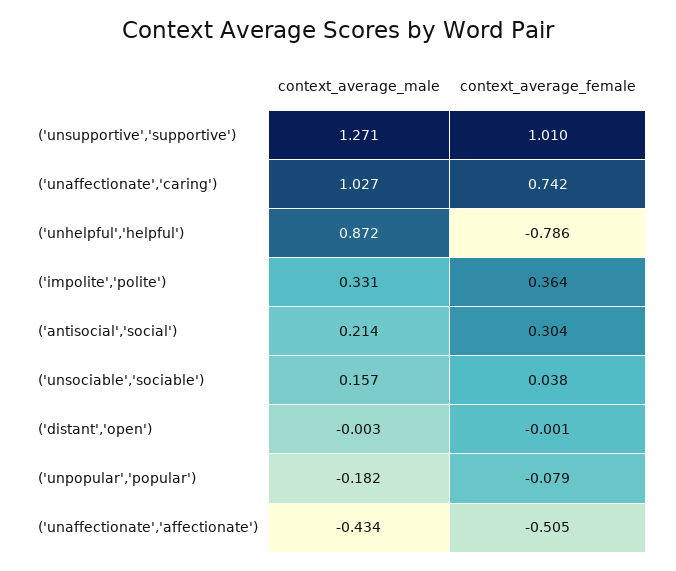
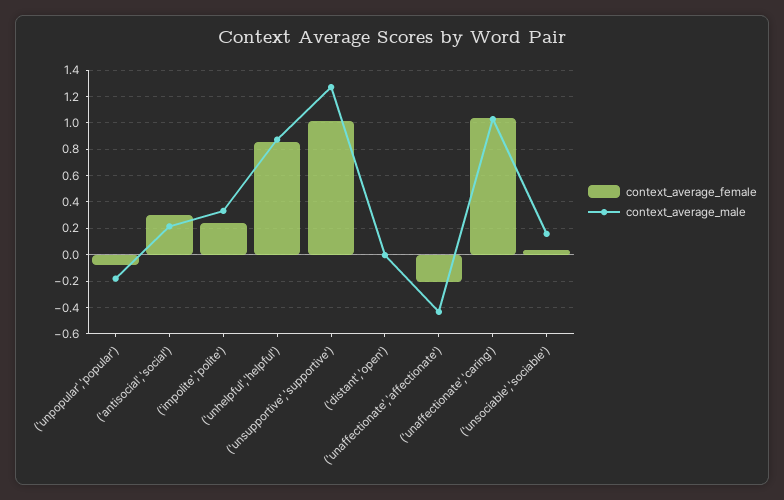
context_average_female, ('unaffectionate','caring'): 0.742 -> 1.05
context_average_female, ('unhelpful','helpful'): -0.786 -> 0.85
context_average_female, ('impolite','polite'): 0.364 -> 0.25
context_average_female, ('unaffectionate','affectionate'): -0.505 -> -0.2

